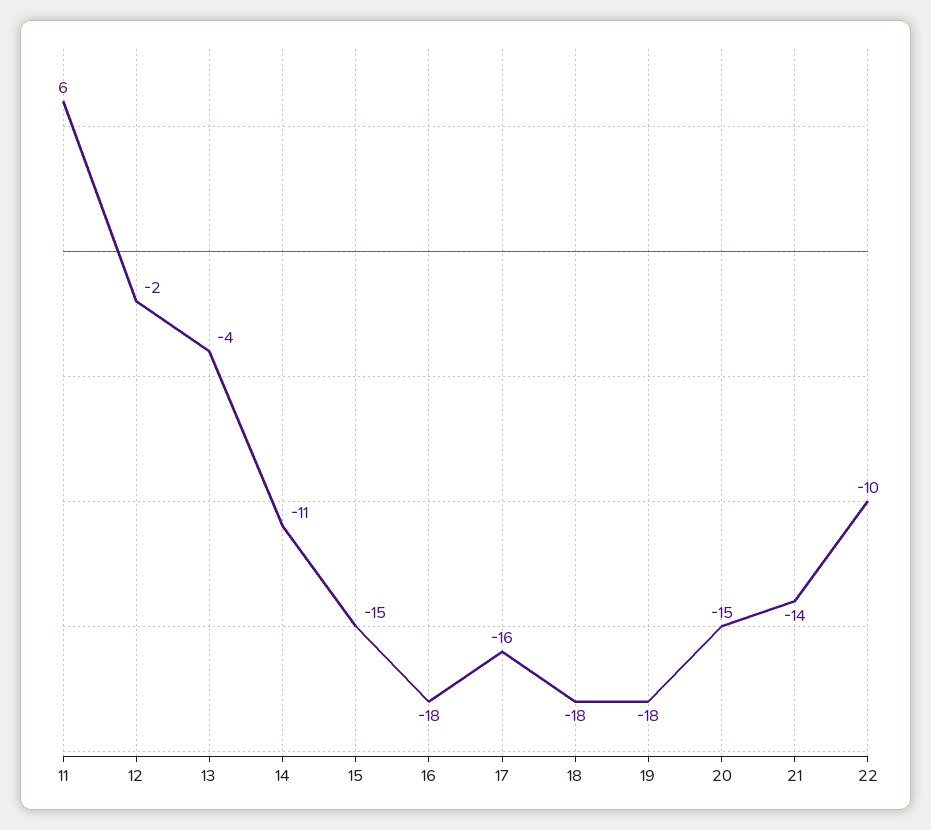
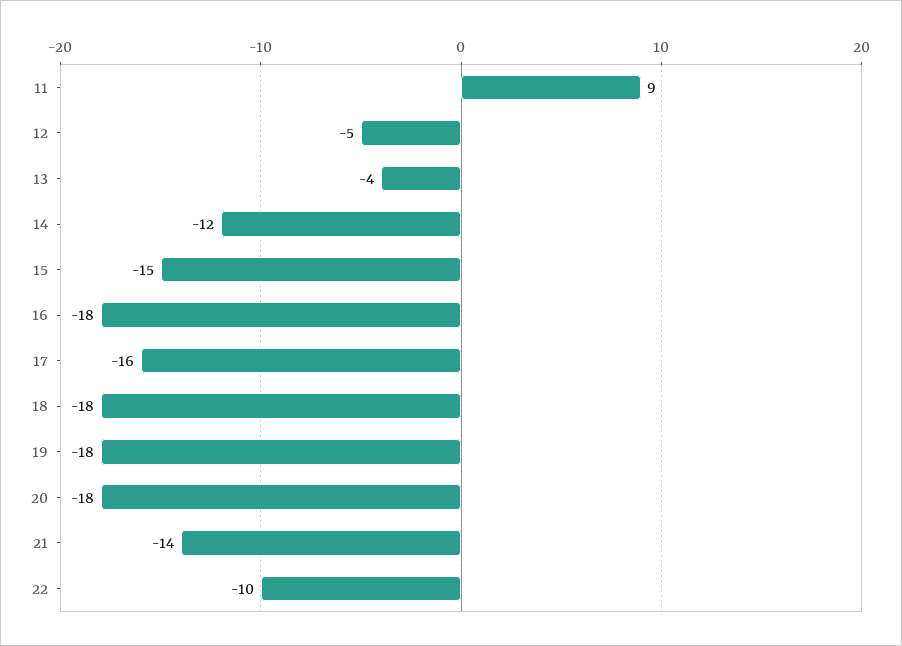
11: 6 -> 9
12: -2 -> -5
14: -11 -> -12
20: -15 -> -18

